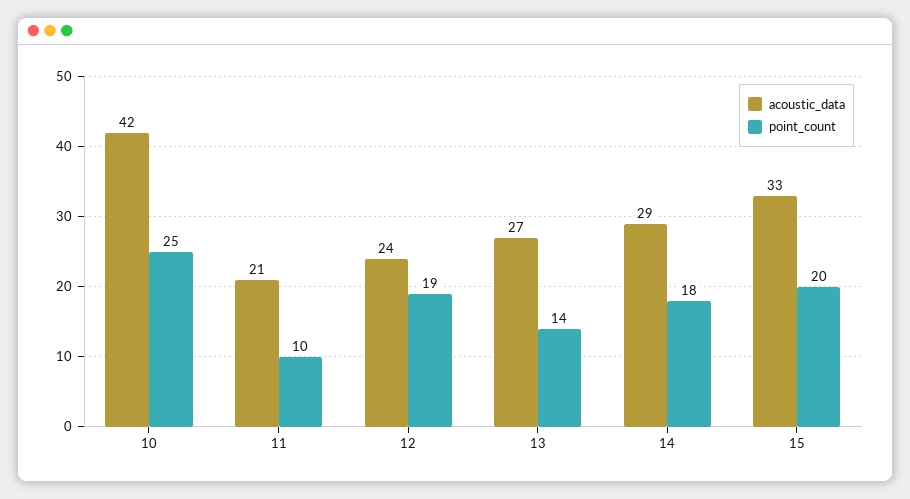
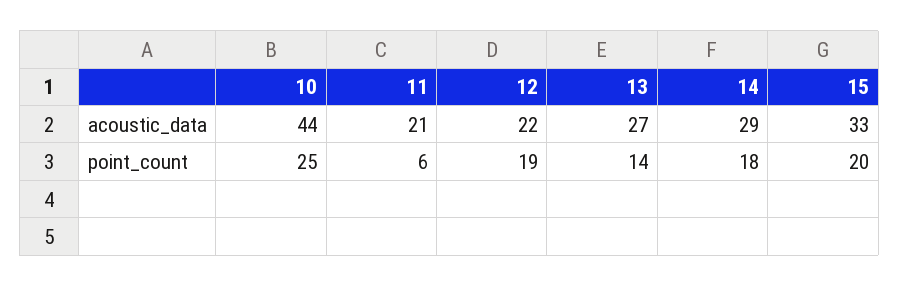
acoustic_data, 10: 42 -> 44
point_count, 11: 10 -> 6
acoustic_data, 12: 24 -> 22

